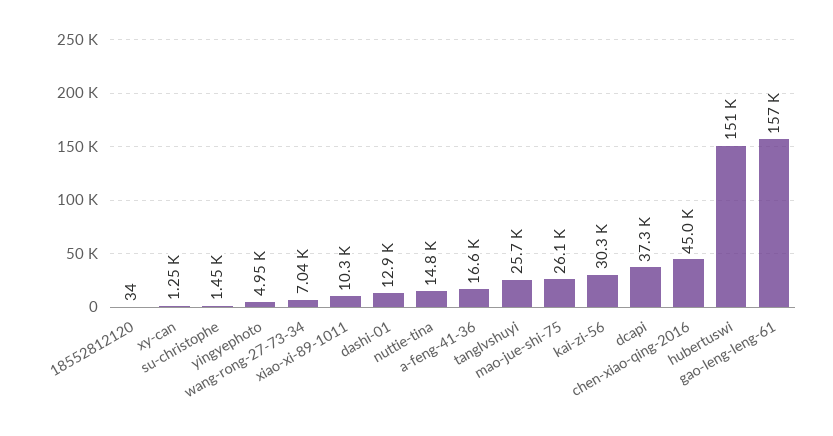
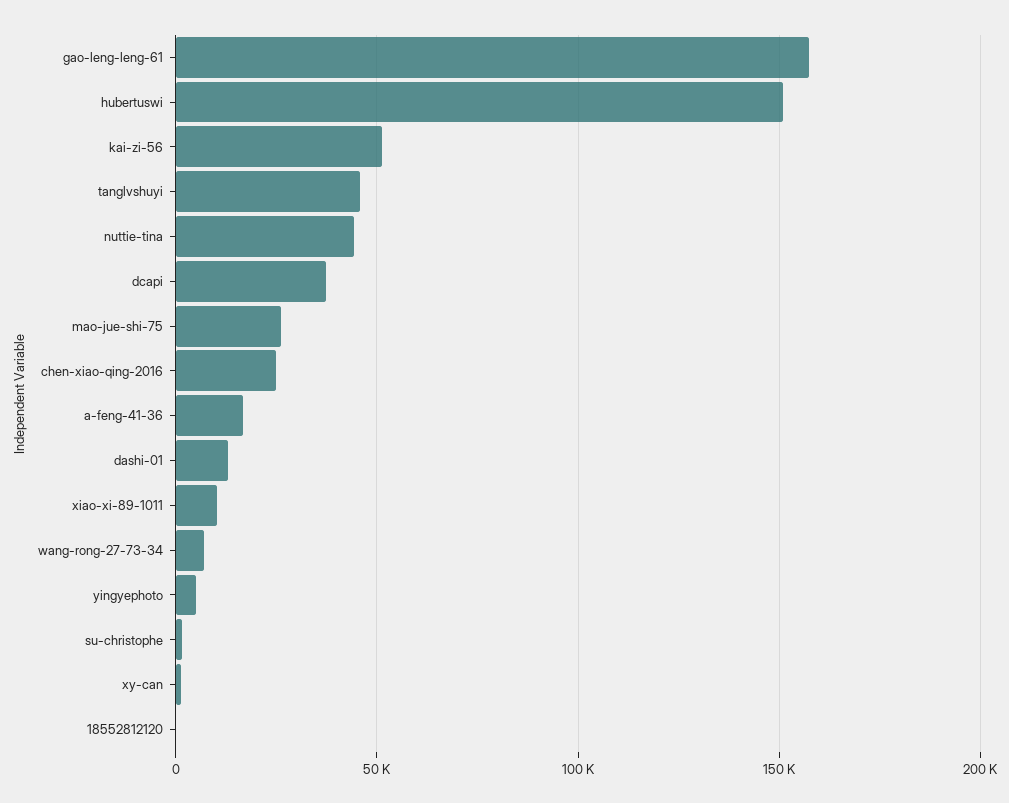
nuttie-tina: 14800 -> 45000
tanglvshuyi: 25700 -> 45000
kai-zi-56: 30300 -> 50000
chen-xiao-qing-2016: 45000 -> 25000

